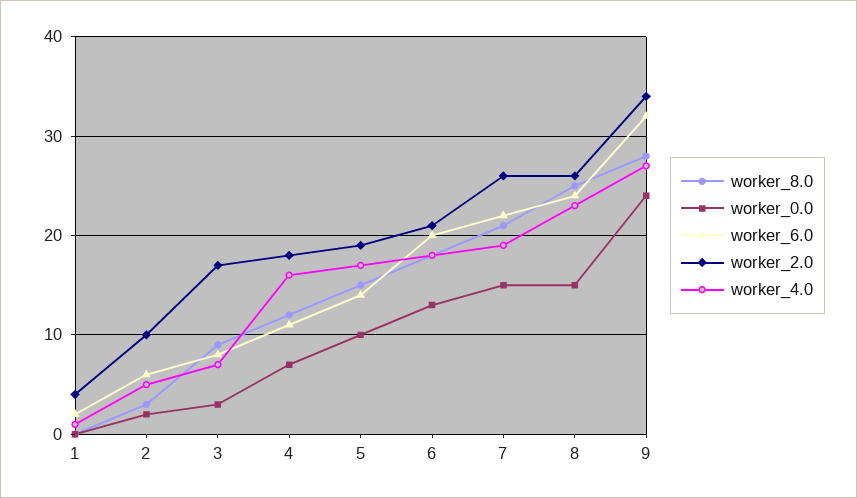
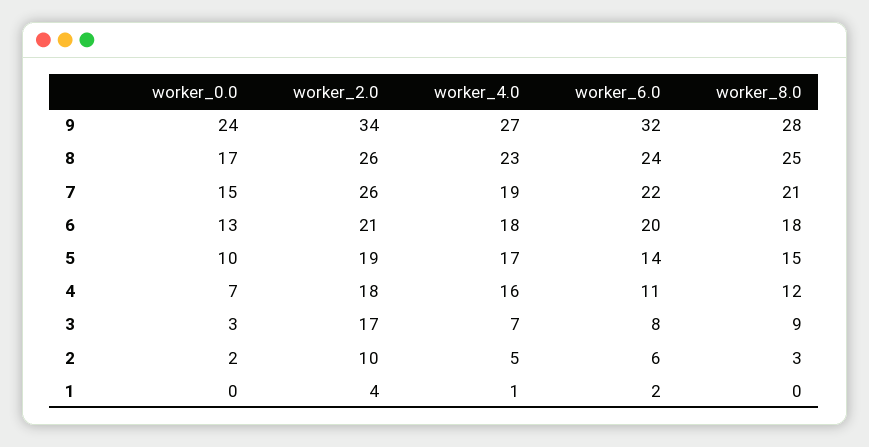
worker_0.0, 8: 15 -> 17

